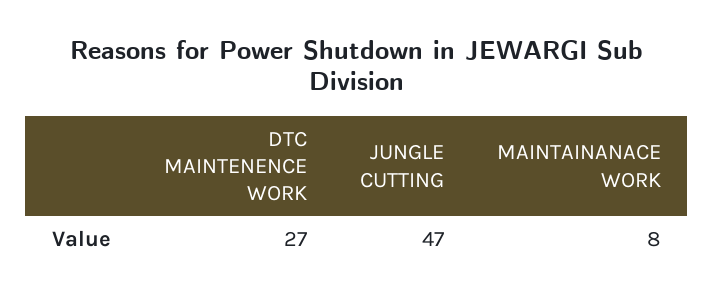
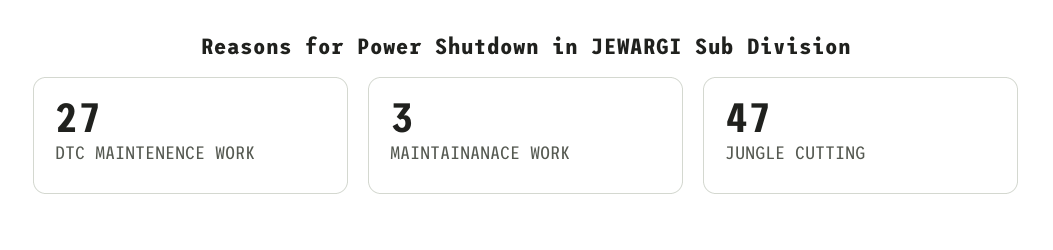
MAINTAINANACE WORK: 8 -> 3

